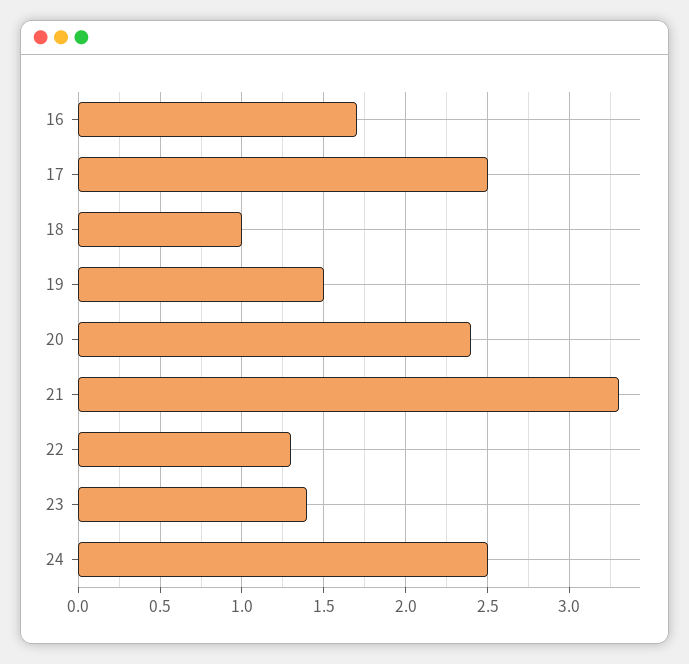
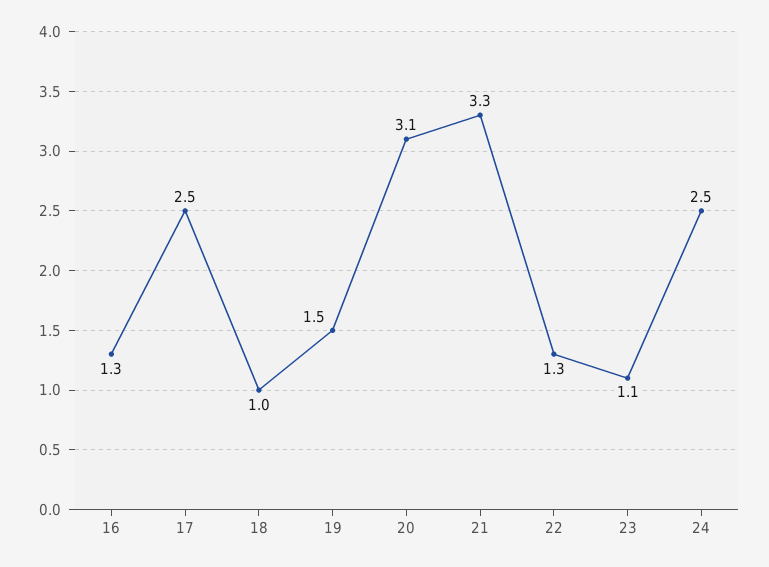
16: 1.7 -> 1.3
20: 2.4 -> 3.1
23: 1.4 -> 1.1

